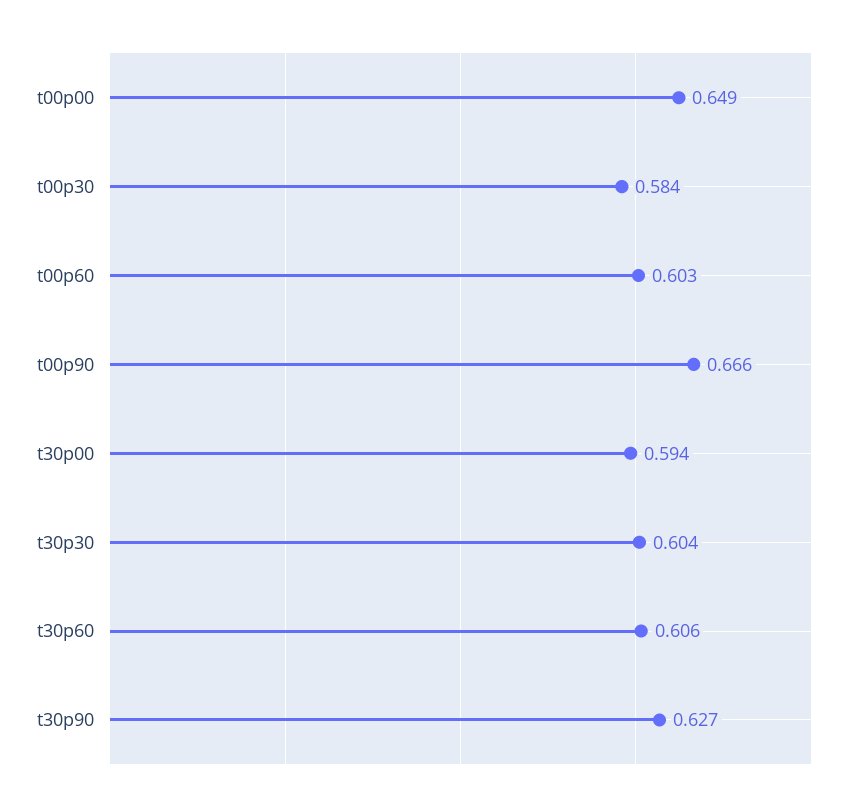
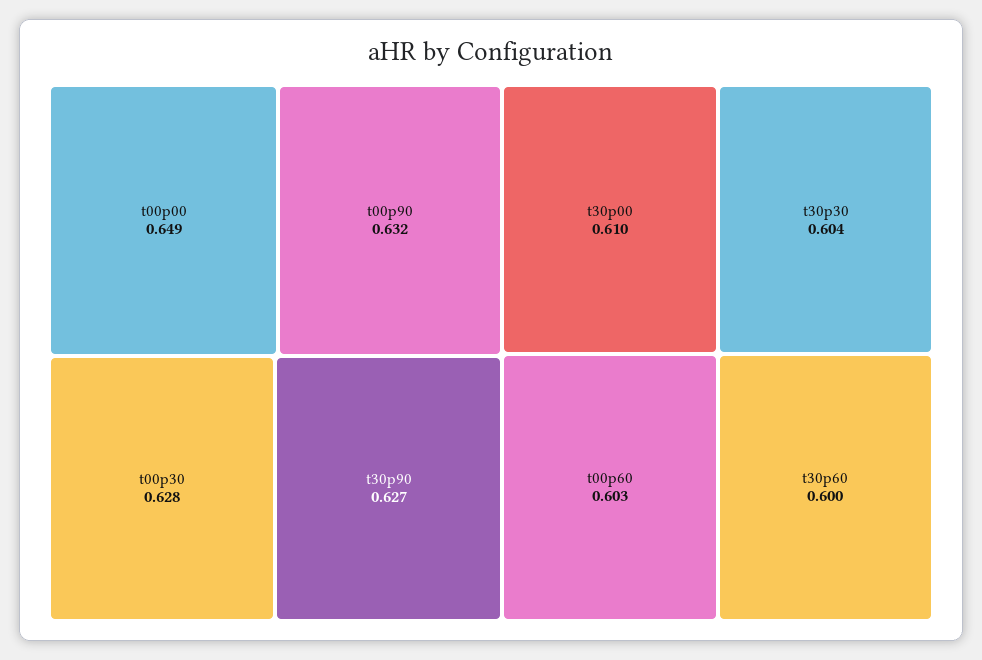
t00p30: 0.584 -> 0.628
t00p90: 0.666 -> 0.632
t30p00: 0.594 -> 0.61
t30p60: 0.606 -> 0.6

